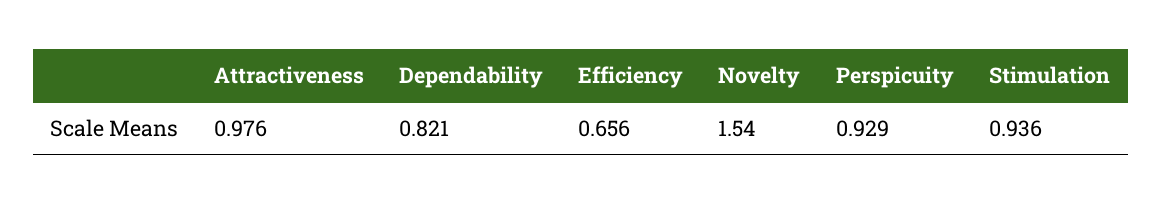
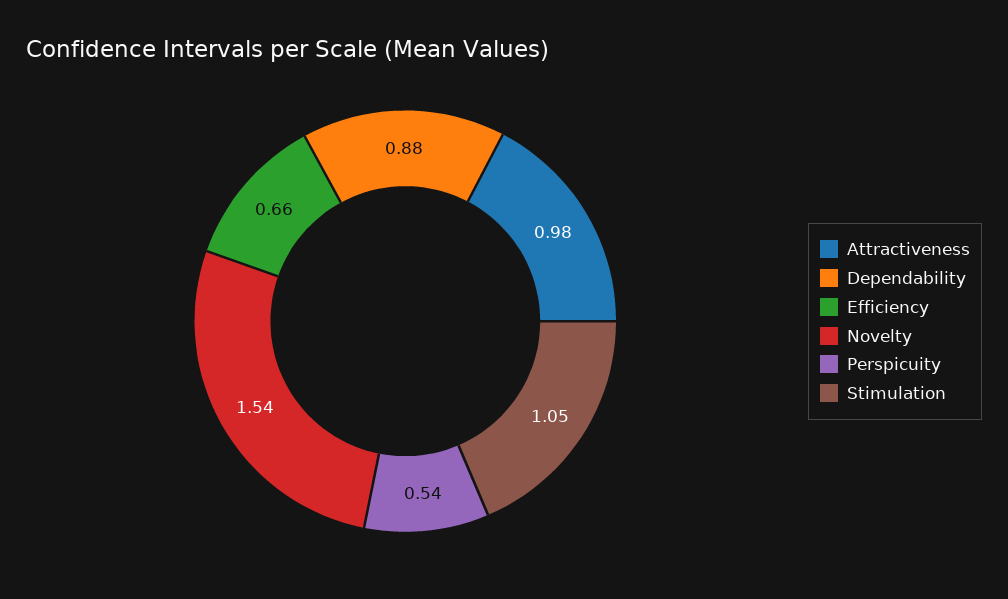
Dependability: 0.821 -> 0.88
Perspicuity: 0.929 -> 0.54
Stimulation: 0.936 -> 1.05

